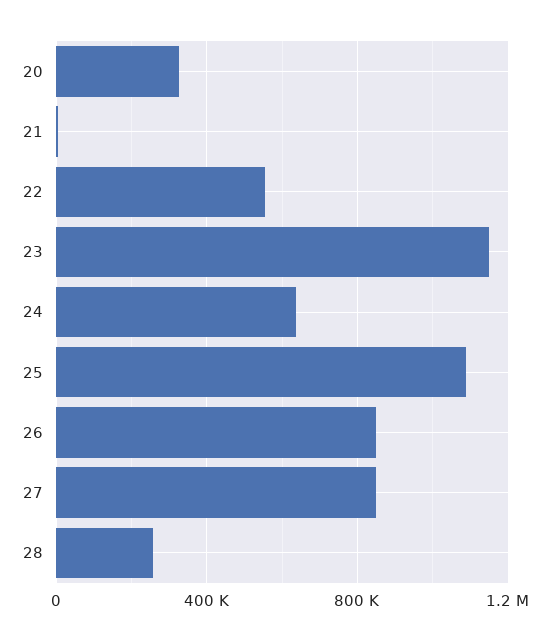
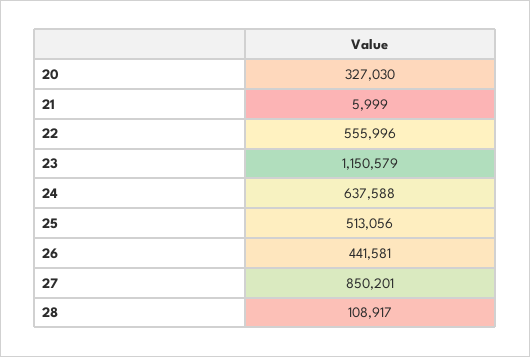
25: 1100000 -> 513056
26: 850000 -> 441581
28: 250000 -> 108917

